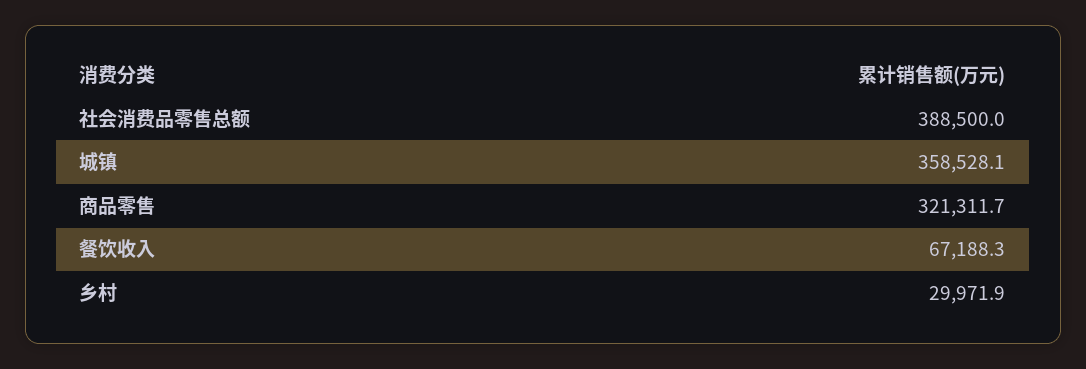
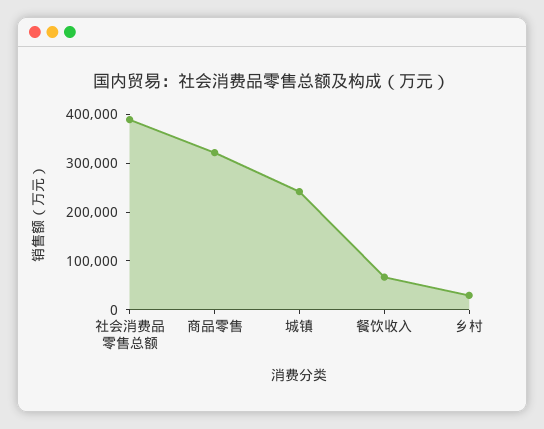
城镇: 358528.1 -> 240000

